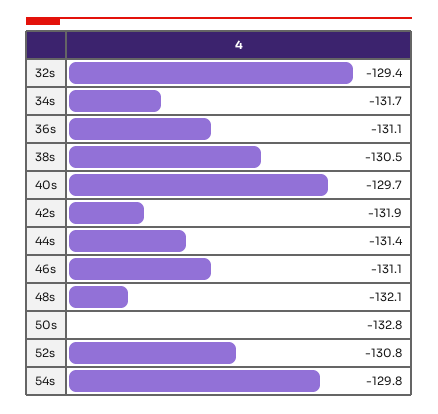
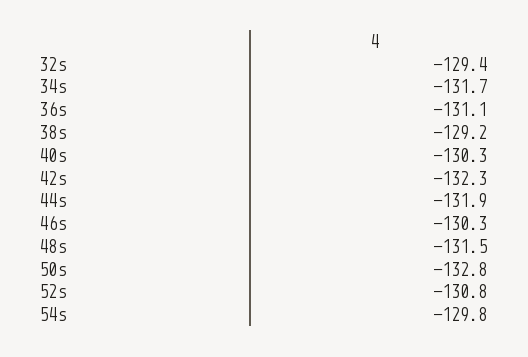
38s: -130.5 -> -129.2
40s: -129.7 -> -130.3
42s: -131.9 -> -132.3
44s: -131.4 -> -131.9
46s: -131.1 -> -130.3
48s: -132.1 -> -131.5

